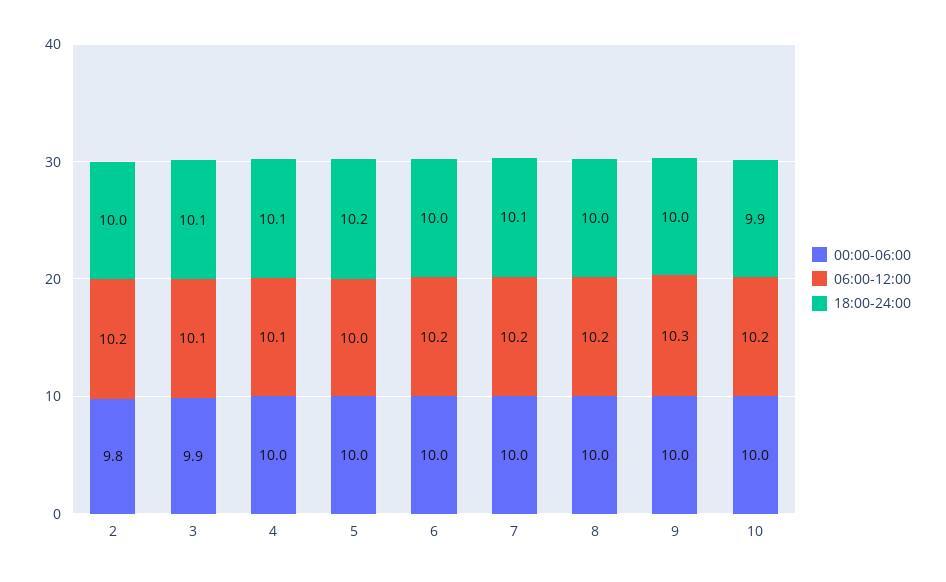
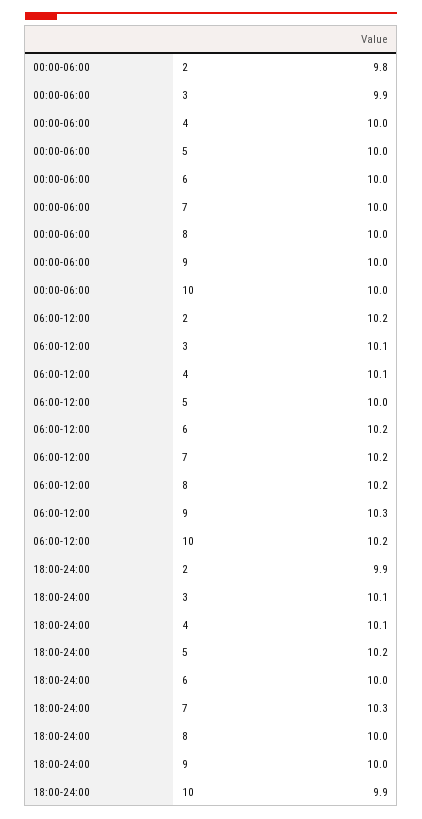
18:00-24:00, 2: 10 -> 9.9
18:00-24:00, 7: 10.1 -> 10.3

